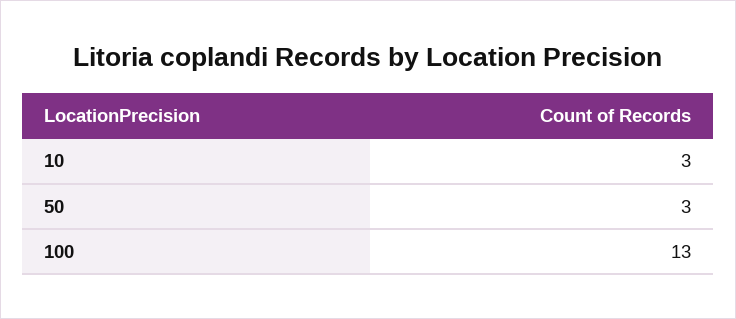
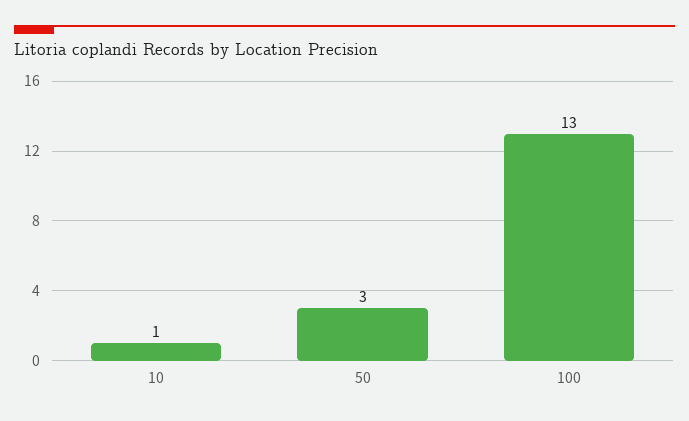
10: 3 -> 1

